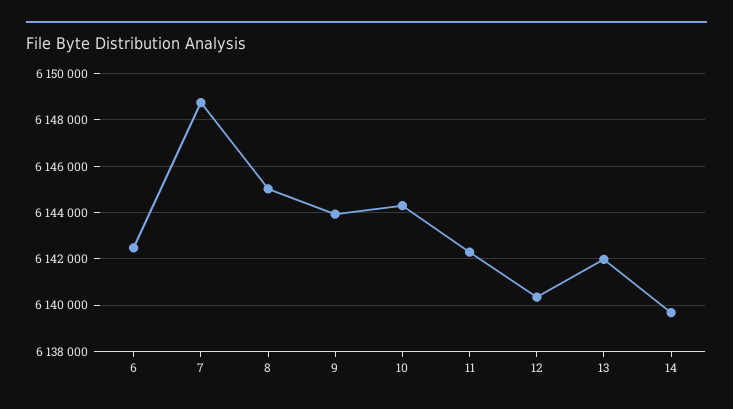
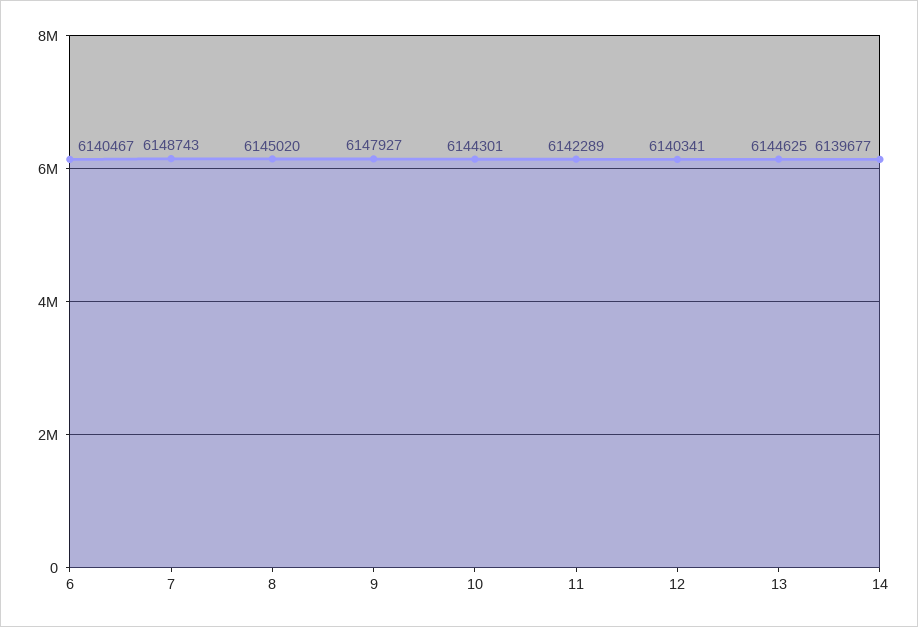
6: 6142500 -> 6140467
9: 6144000 -> 6147927
13: 6142000 -> 6144625

